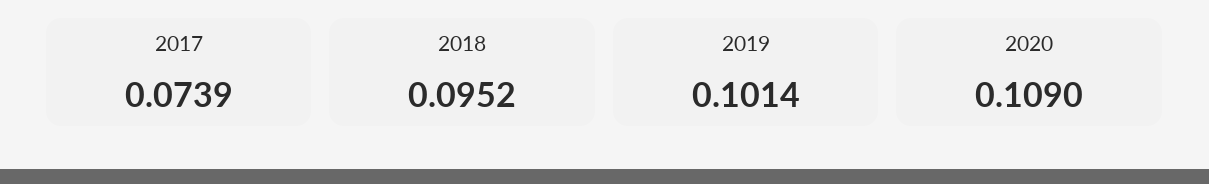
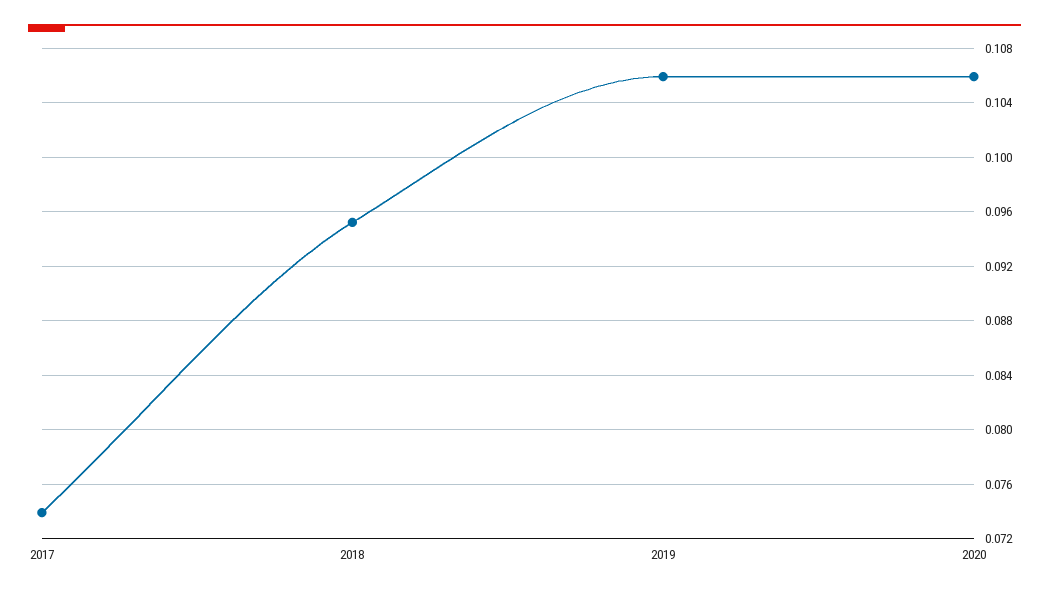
2019: 0.1014 -> 0.106
2020: 0.109 -> 0.106

